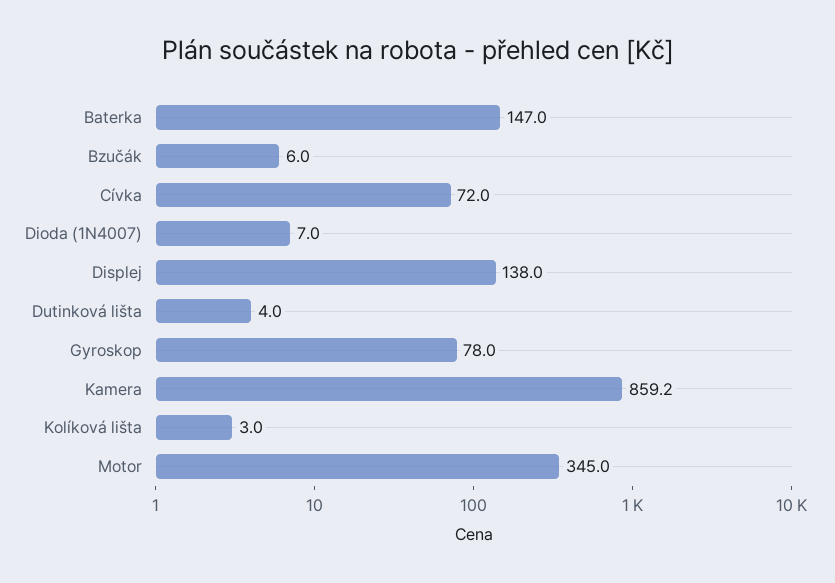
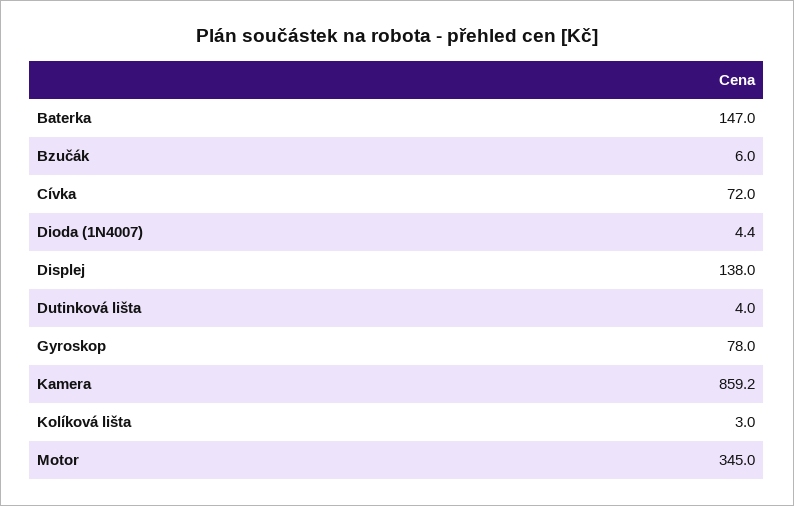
Dioda (1N4007): 7 -> 4.4

